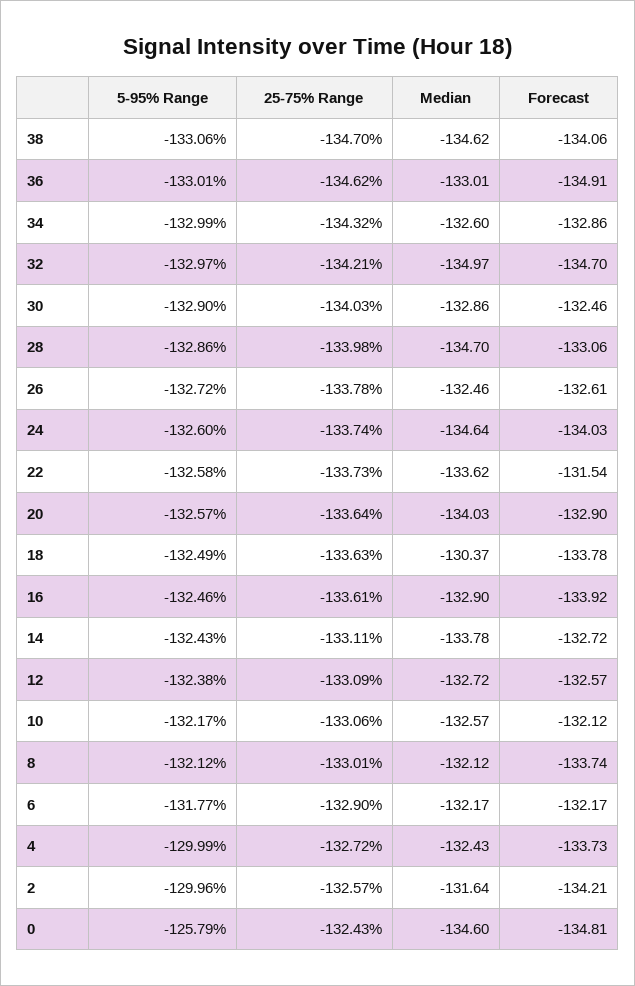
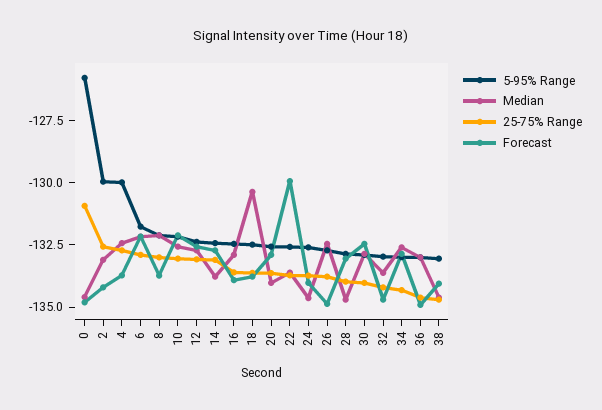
Median, 32: -134.97 -> -133.5
Forecast, 26: -132.61 -> -135
Forecast, 22: -131.54 -> -130
Median, 2: -131.64 -> -133
25-75% Range, 0: -132.43 -> -131

